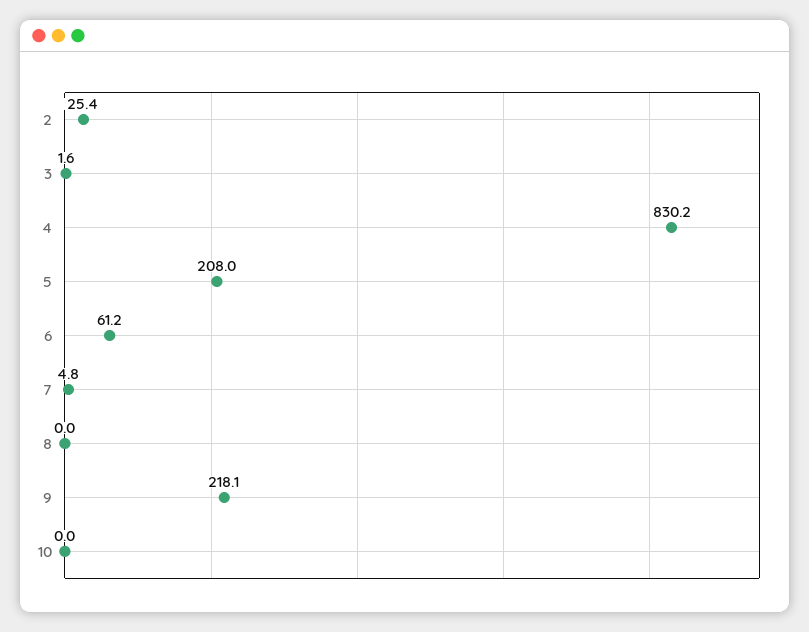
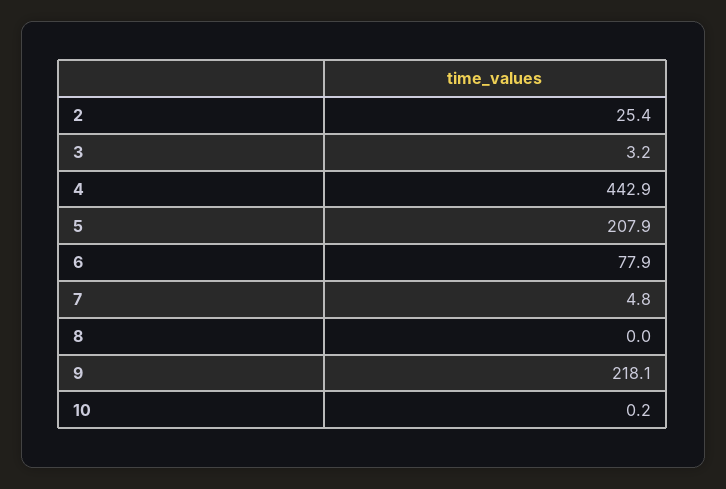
3: 1.6 -> 3.2
4: 830.2 -> 442.9
5: 208 -> 207.9
6: 61.2 -> 77.9
10: 0 -> 0.2

